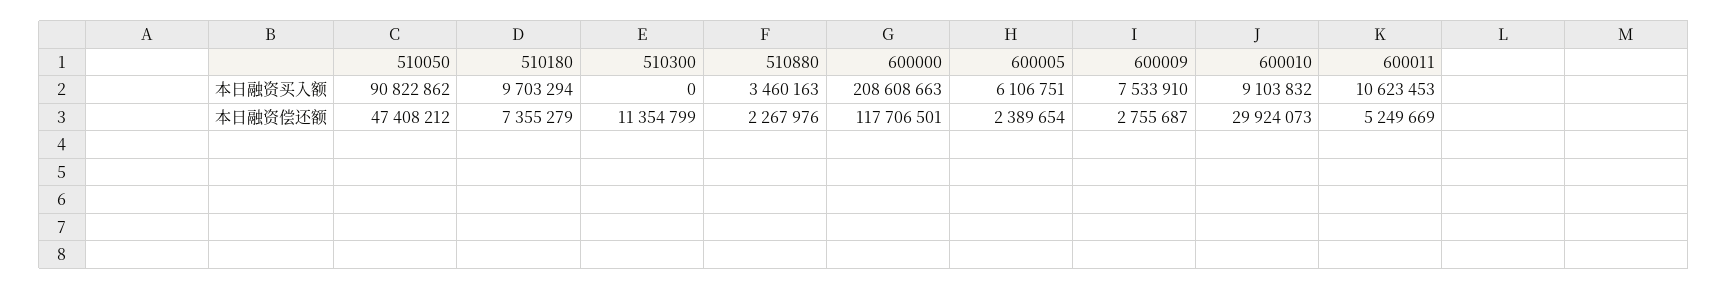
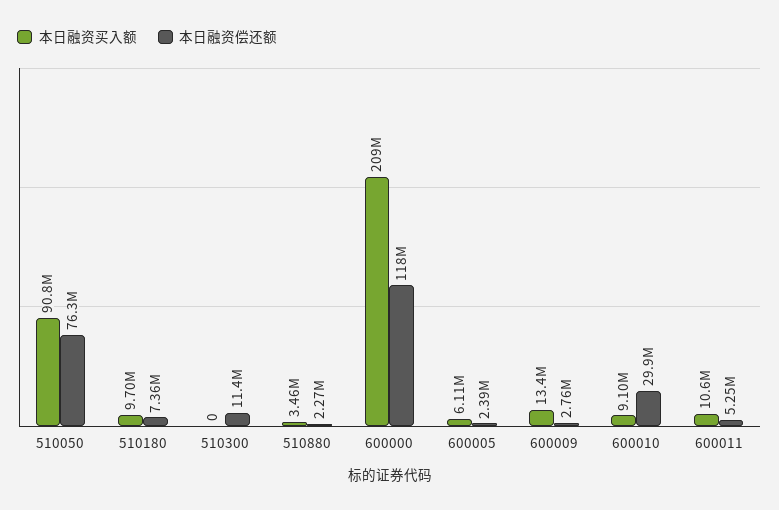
本日融资买入额, 600009: 7533910 -> 13400000
本日融资偿还额, 510050: 47408212 -> 76300000

